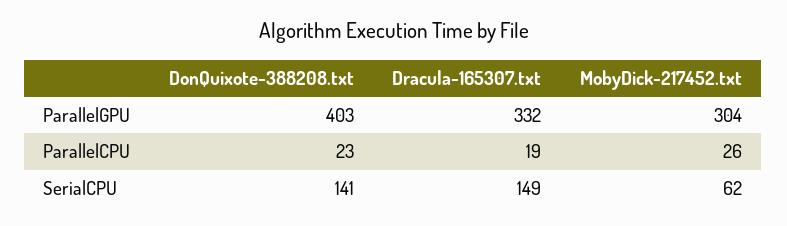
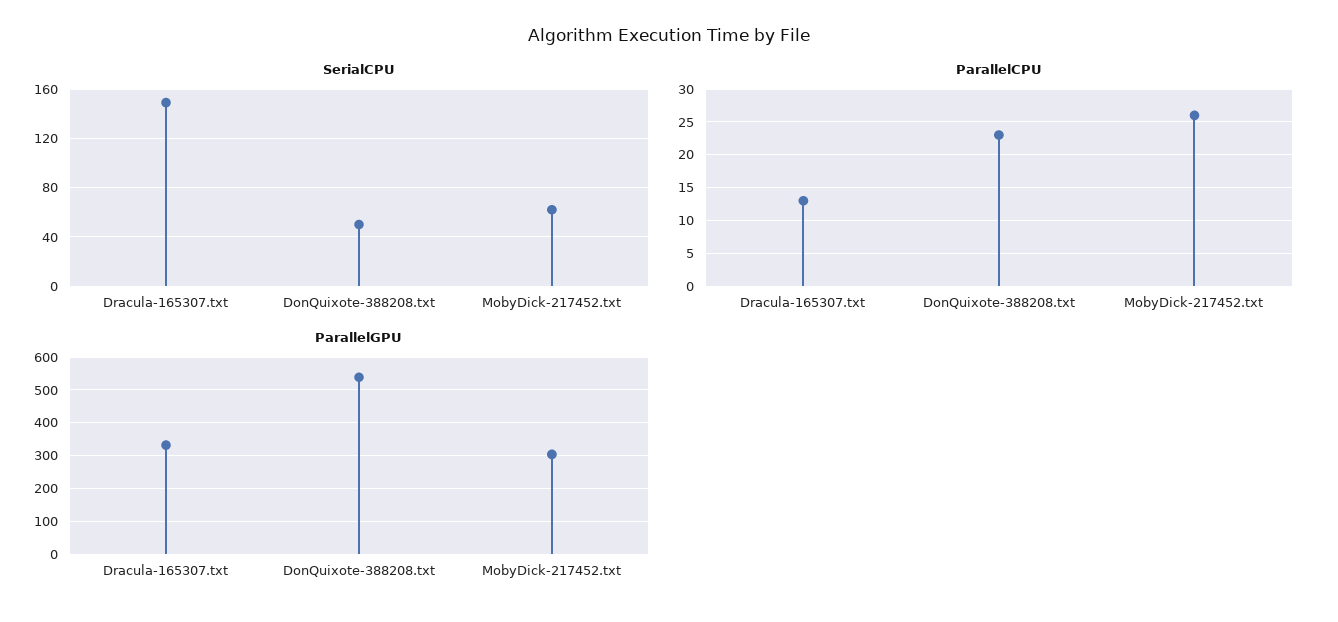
ParallelGPU, DonQuixote-388208.txt: 403 -> 540
ParallelCPU, Dracula-165307.txt: 19 -> 13
SerialCPU, DonQuixote-388208.txt: 141 -> 50

